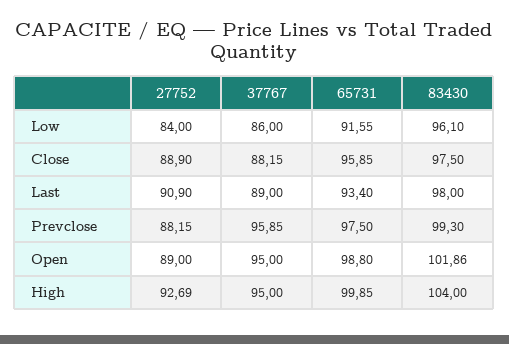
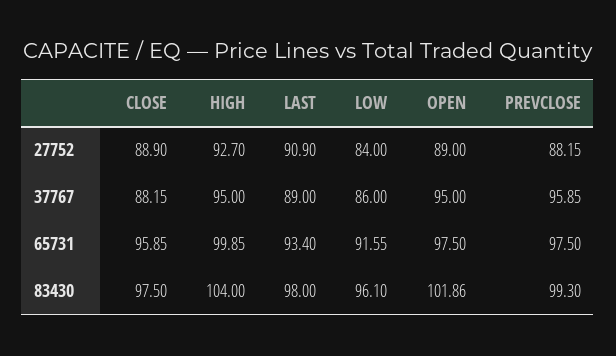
65731, Open: 98.8 -> 97.5
27752, High: 92.69 -> 92.7

